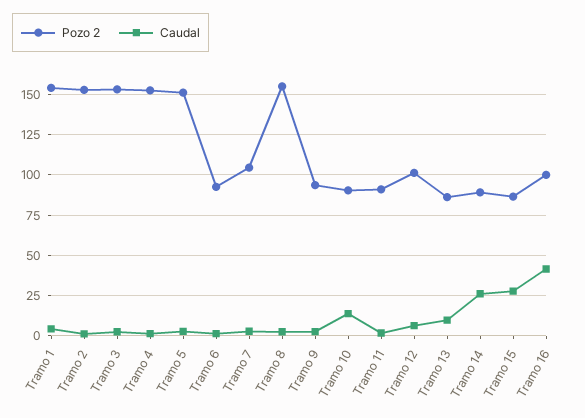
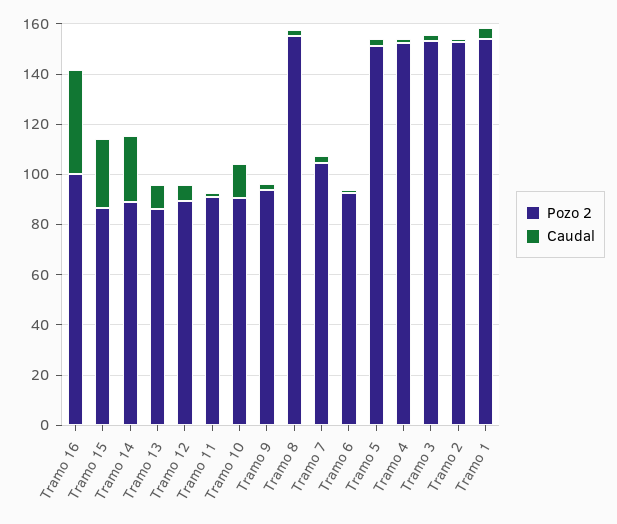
Pozo 2, Tramo 12: 100 -> 90

